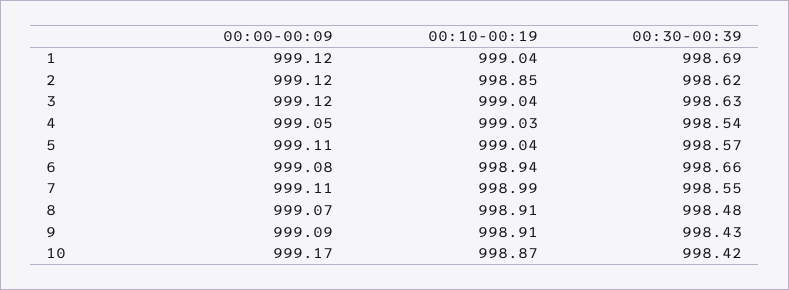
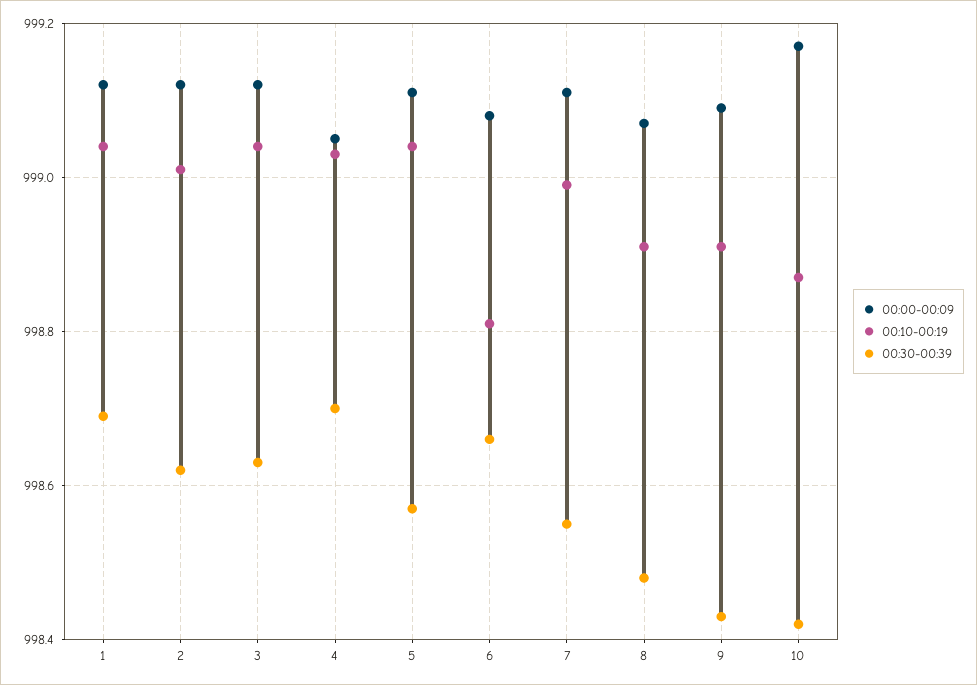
00:10-00:19, 2: 998.85 -> 999
00:30-00:39, 4: 998.54 -> 998.7
00:10-00:19, 6: 998.94 -> 998.8

